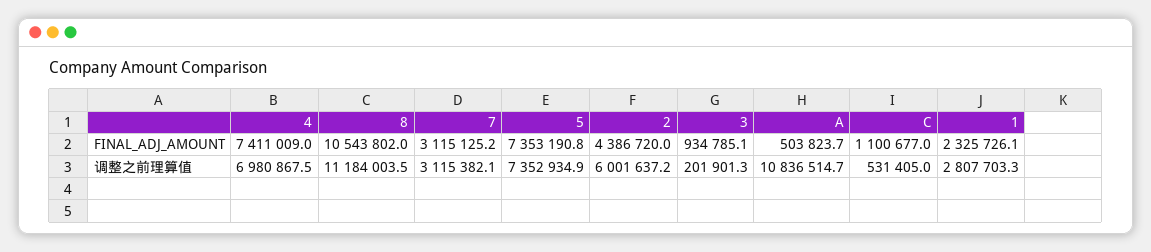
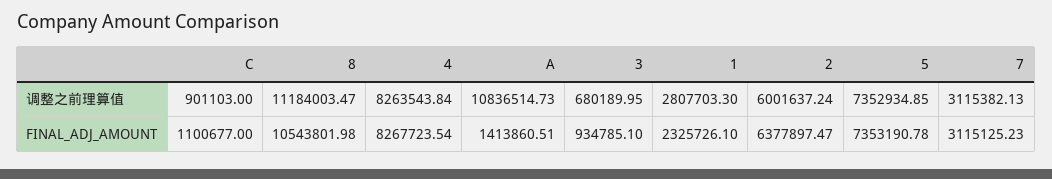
4, FINAL_ADJ_AMOUNT: 7411009 -> 8267723.54
2, FINAL_ADJ_AMOUNT: 4386720 -> 6377897.47
A, FINAL_ADJ_AMOUNT: 503823.7 -> 1413860.51
4, 调整之前理算值: 6980867.5 -> 8263543.84
3, 调整之前理算值: 201901.3 -> 680189.95
C, 调整之前理算值: 531405 -> 901103

